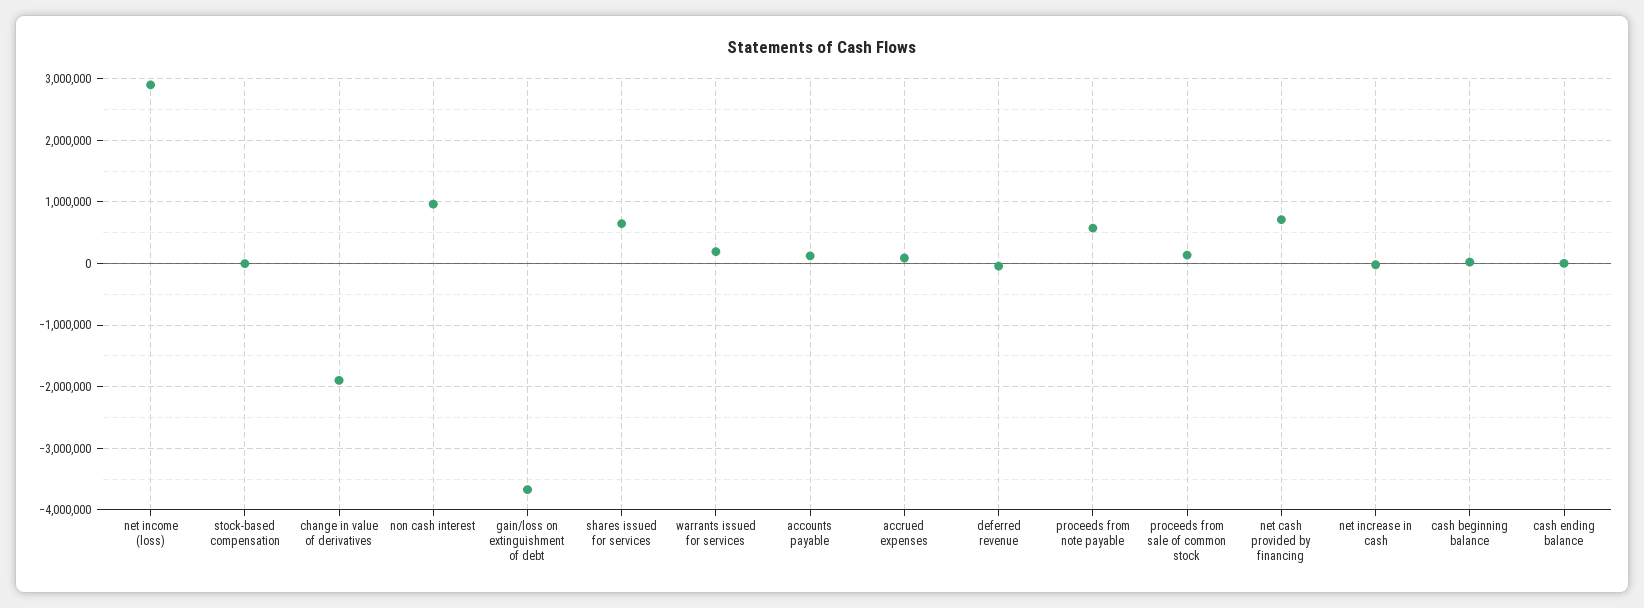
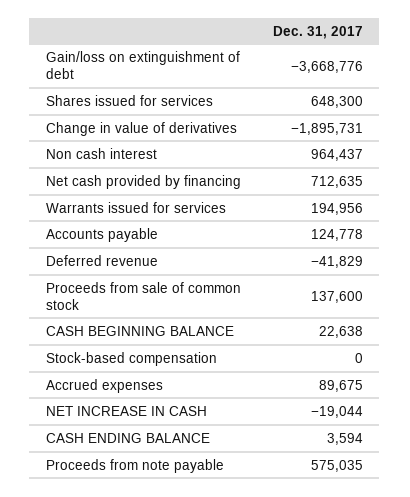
net income (loss): 2900000 -> none

